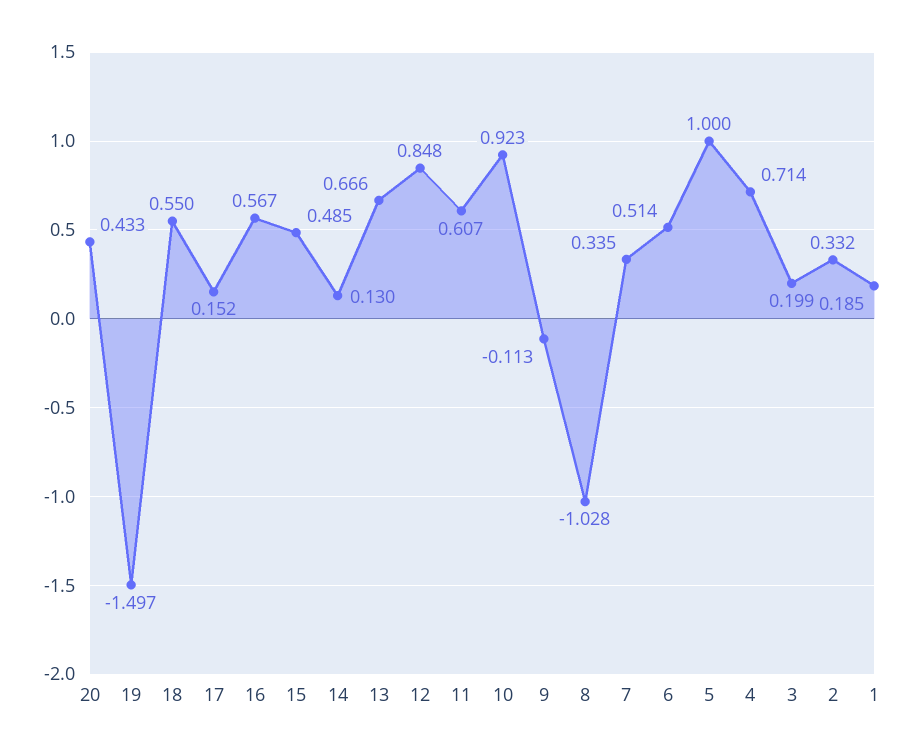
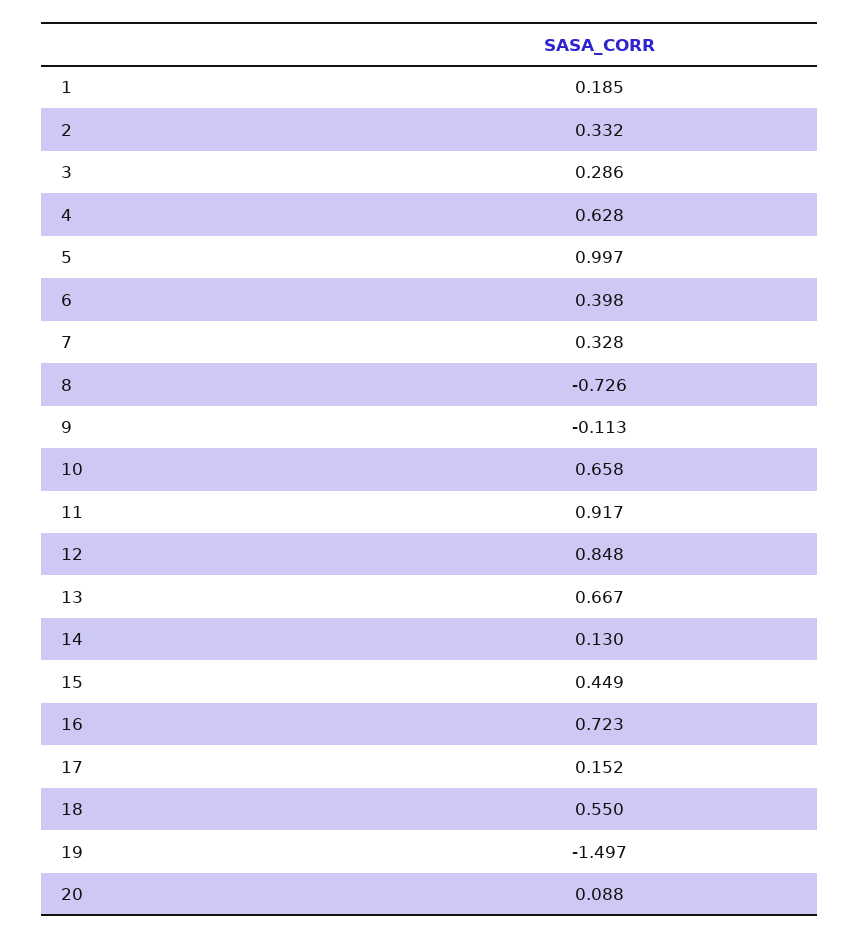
20: 0.433 -> 0.088
16: 0.567 -> 0.723
15: 0.485 -> 0.449
13: 0.666 -> 0.667
11: 0.607 -> 0.917
10: 0.923 -> 0.658
8: -1.028 -> -0.726
7: 0.335 -> 0.328
6: 0.514 -> 0.398
5: 1 -> 0.997
4: 0.714 -> 0.628
3: 0.199 -> 0.286

